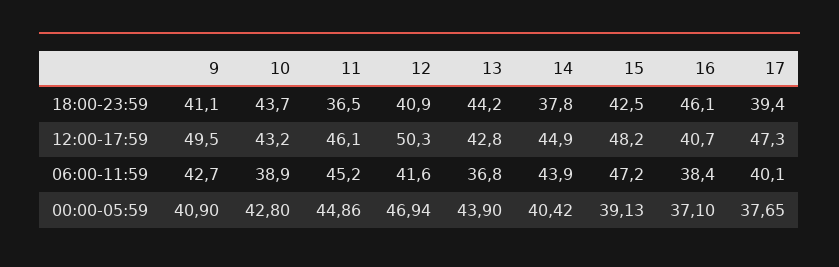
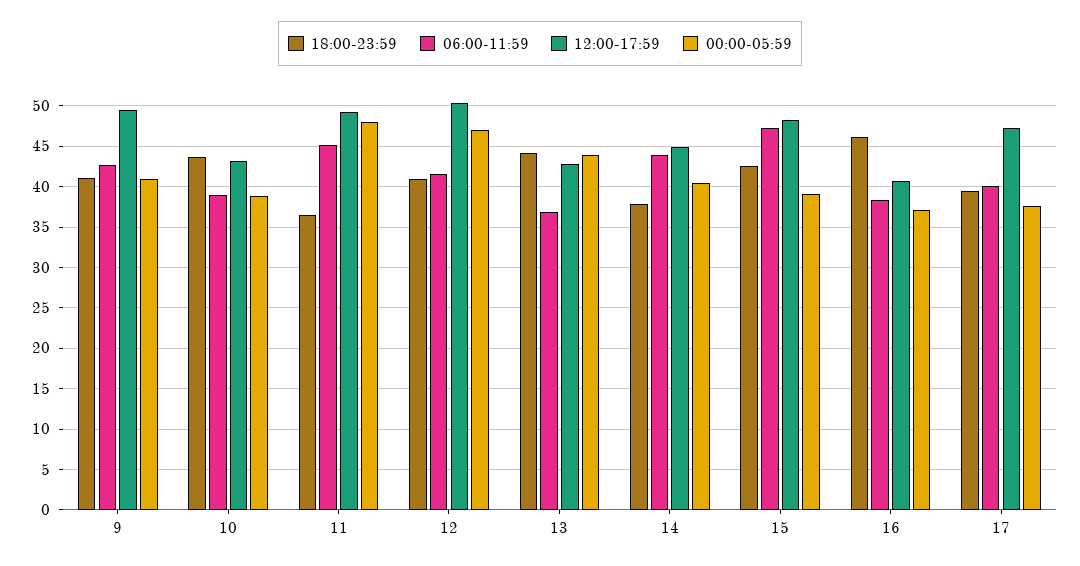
12:00-17:59, 11: 46.1 -> 49
00:00-05:59, 10: 42.8 -> 39
00:00-05:59, 11: 44.86 -> 48

